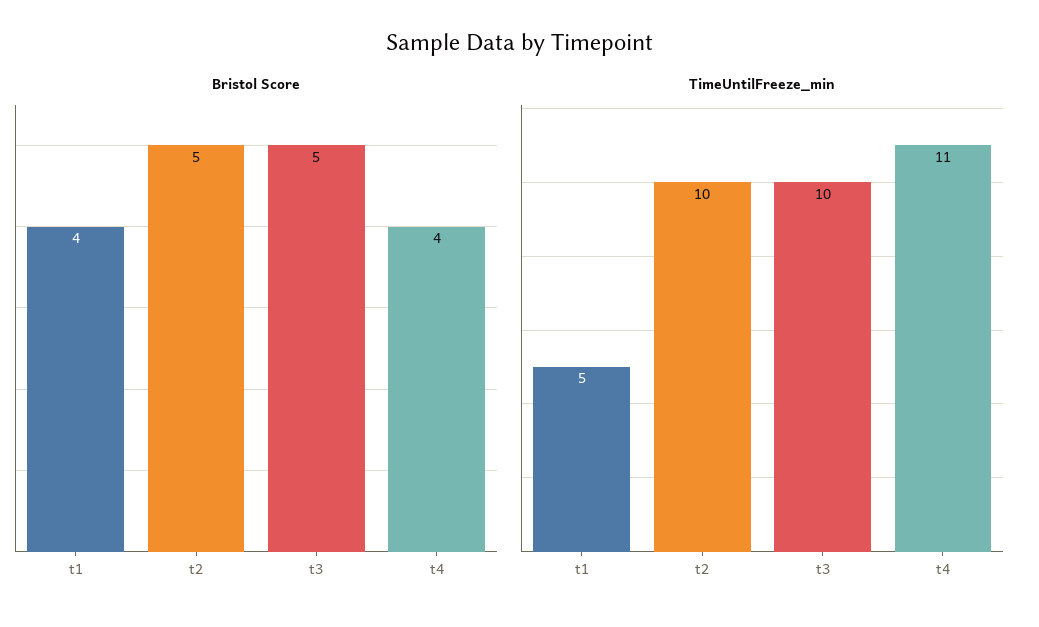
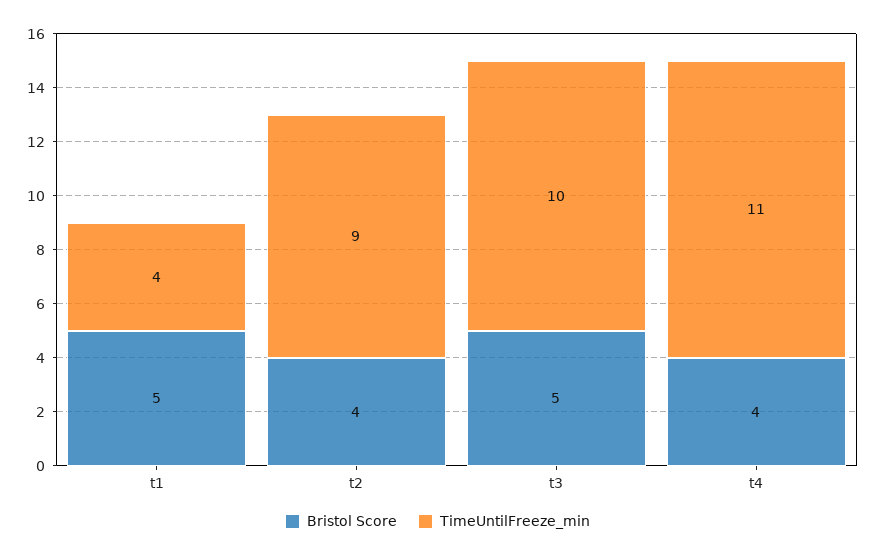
Bristol Score, t1: 4 -> 5
Bristol Score, t2: 5 -> 4
TimeUntilFreeze_min, t1: 5 -> 4
TimeUntilFreeze_min, t2: 10 -> 9

